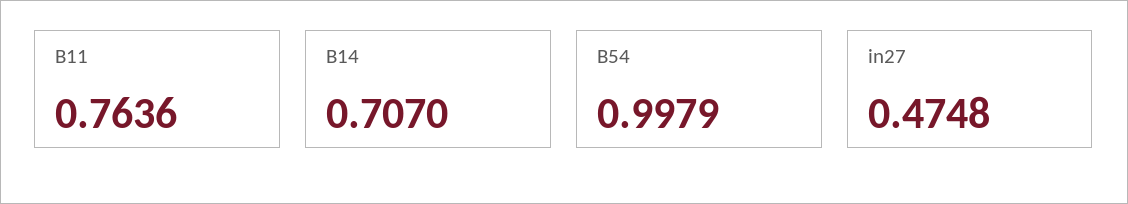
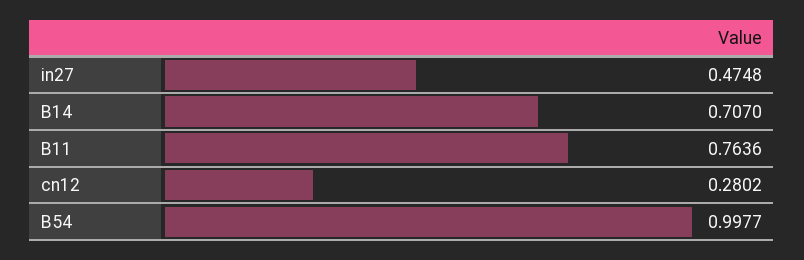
B54: 0.9979 -> 0.9977
cn12: none -> 0.2802

